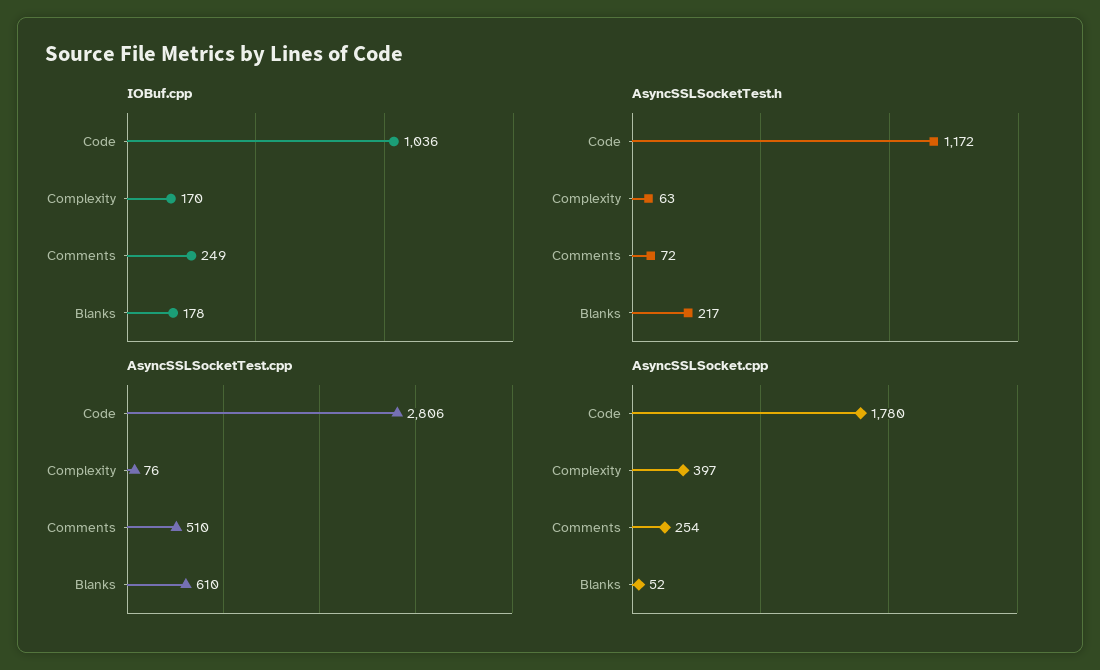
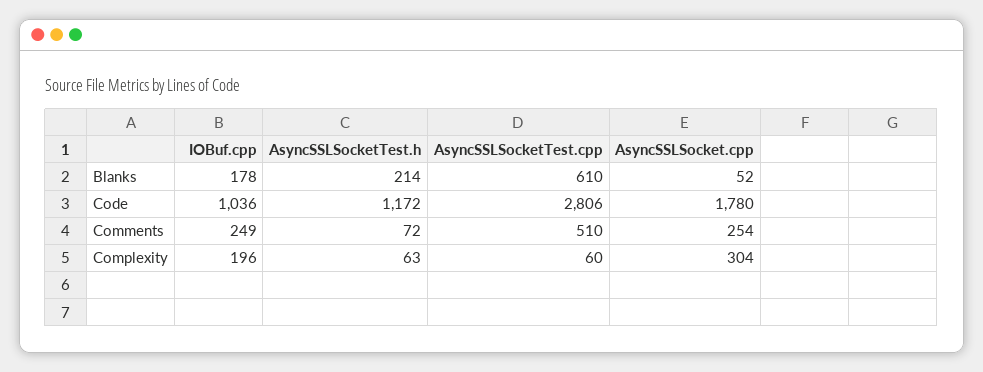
IOBuf.cpp, Complexity: 170 -> 196
AsyncSSLSocketTest.h, Blanks: 217 -> 214
AsyncSSLSocketTest.cpp, Complexity: 76 -> 60
AsyncSSLSocket.cpp, Complexity: 397 -> 304

